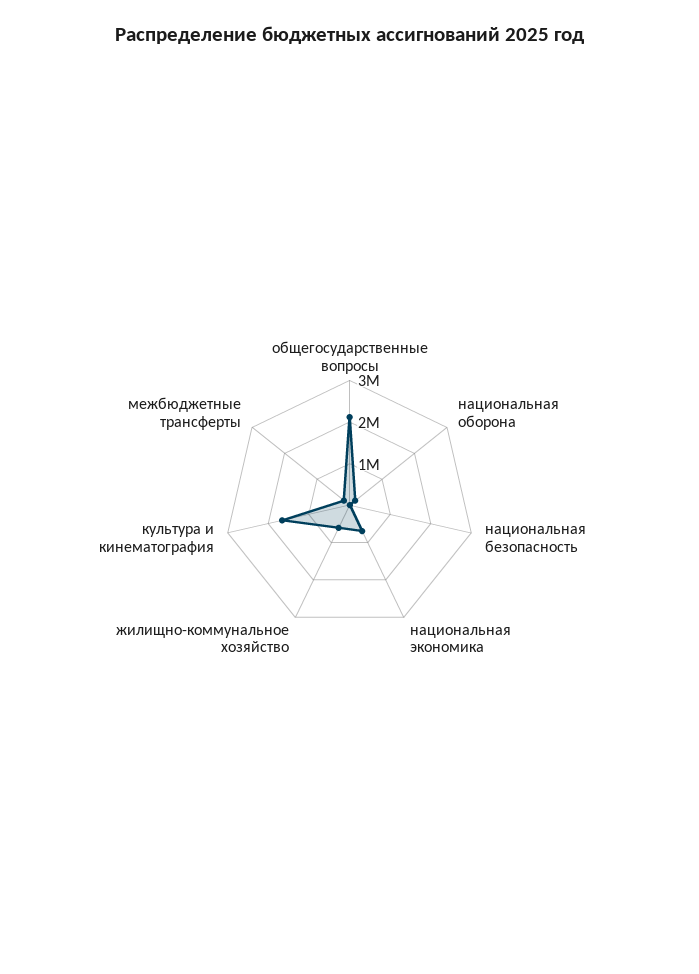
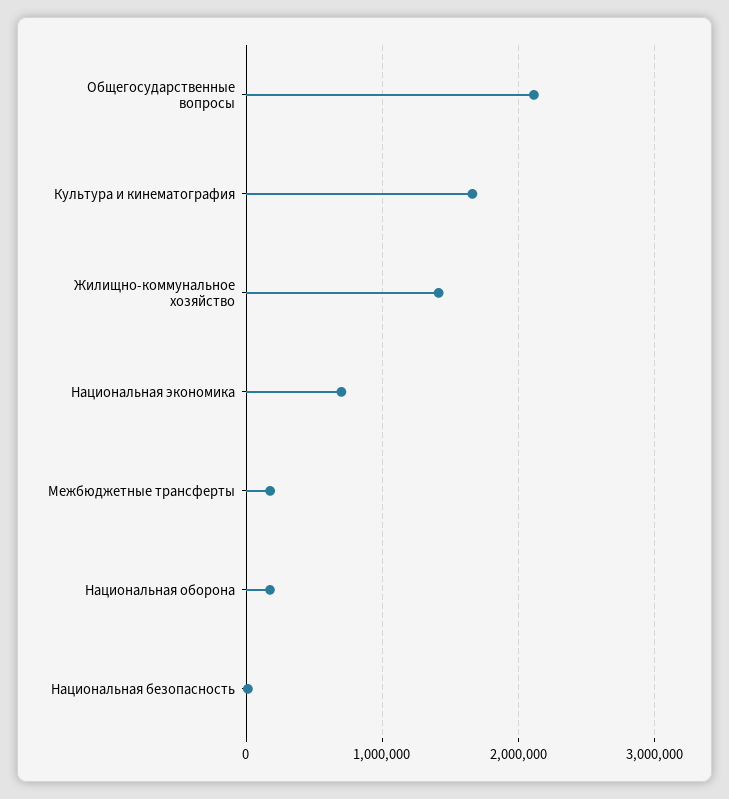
жилищно-коммунальное хозяйство: 600000 -> 1400000

